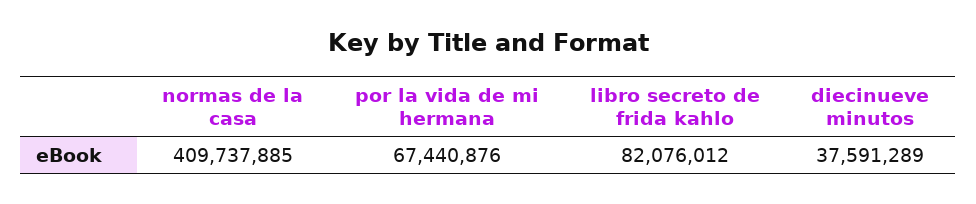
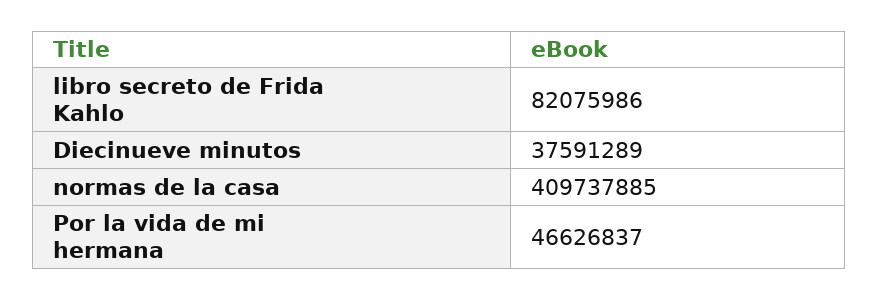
por la vida de mi hermana: 67440876 -> 46626837
libro secreto de frida kahlo: 82076012 -> 82075986

